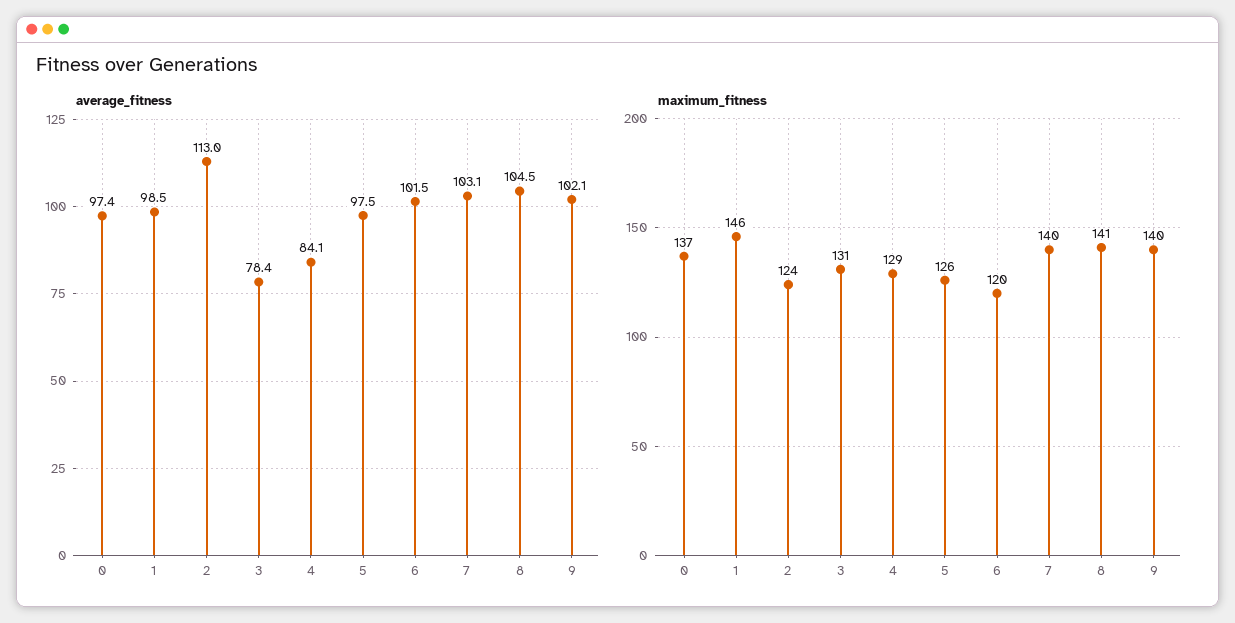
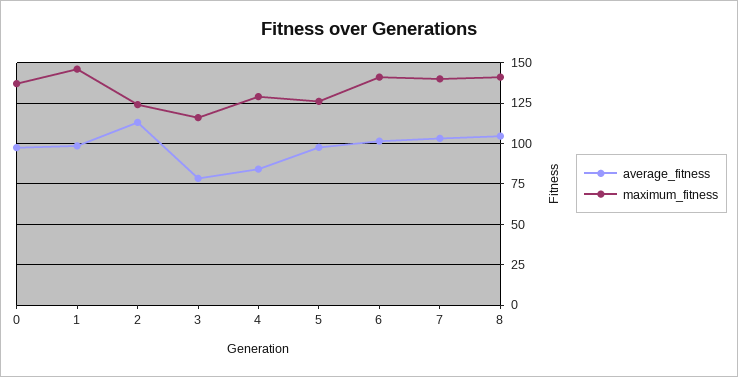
average_fitness, 9: 102.1 -> none
maximum_fitness, 3: 131 -> 115
maximum_fitness, 6: 120 -> 140
maximum_fitness, 9: 140 -> none

